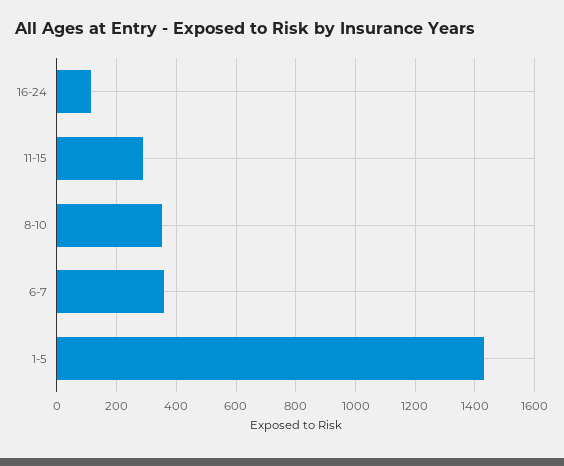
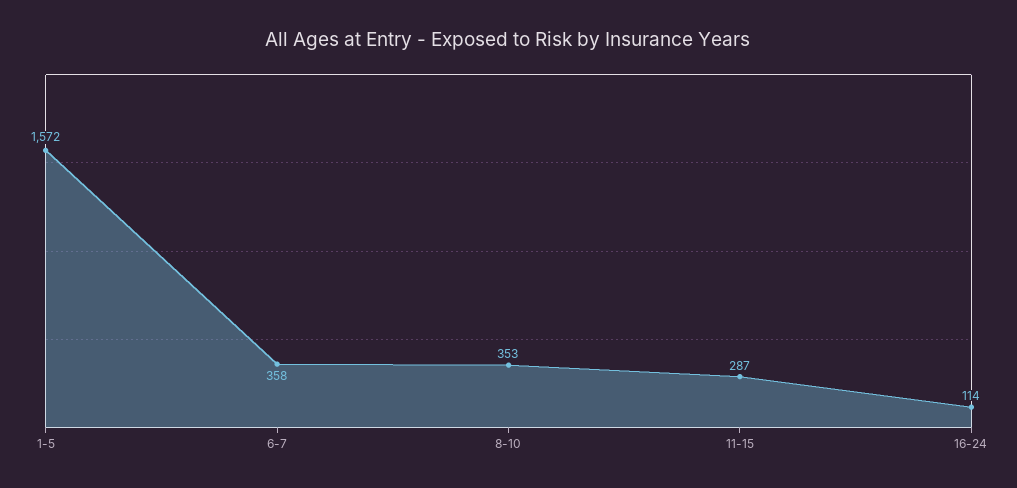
1-5: 1425 -> 1572

